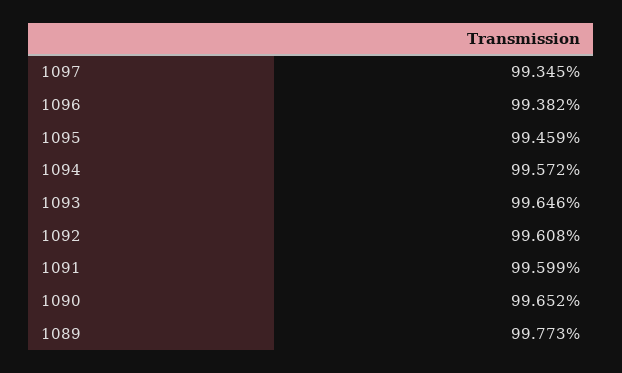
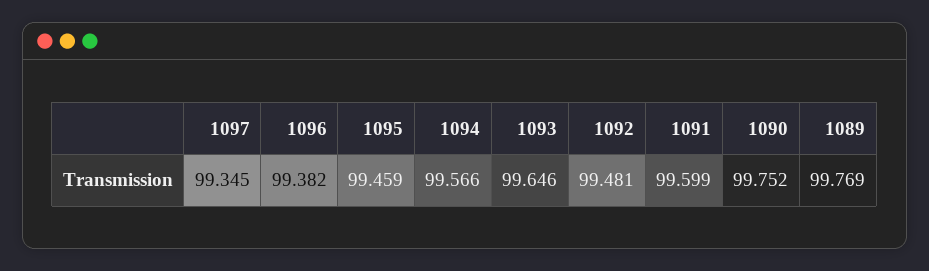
1094: 99.572 -> 99.566
1092: 99.608 -> 99.481
1090: 99.652 -> 99.752
1089: 99.773 -> 99.769

